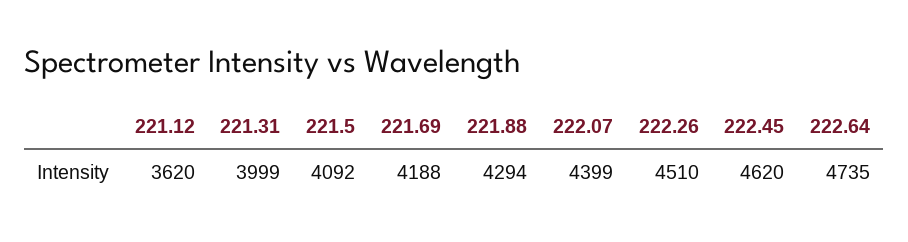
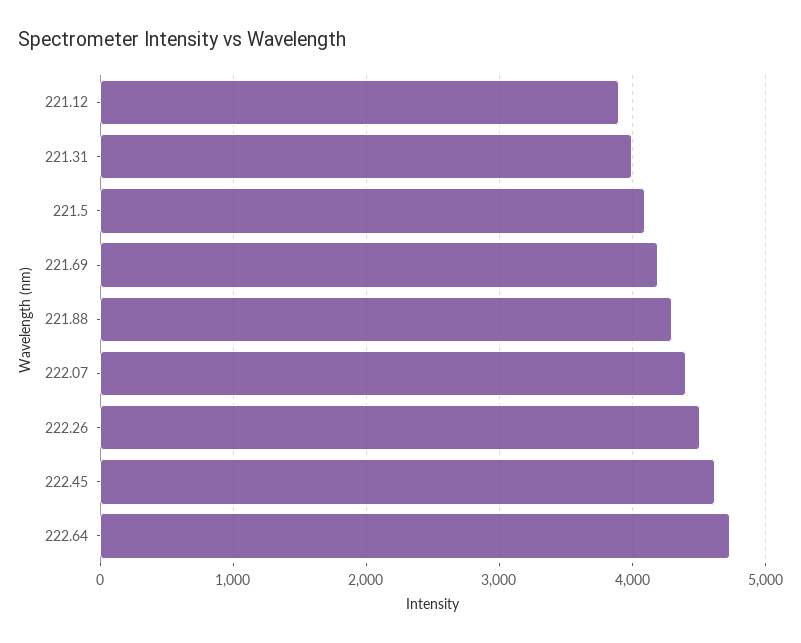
221.12: 3620 -> 3900

